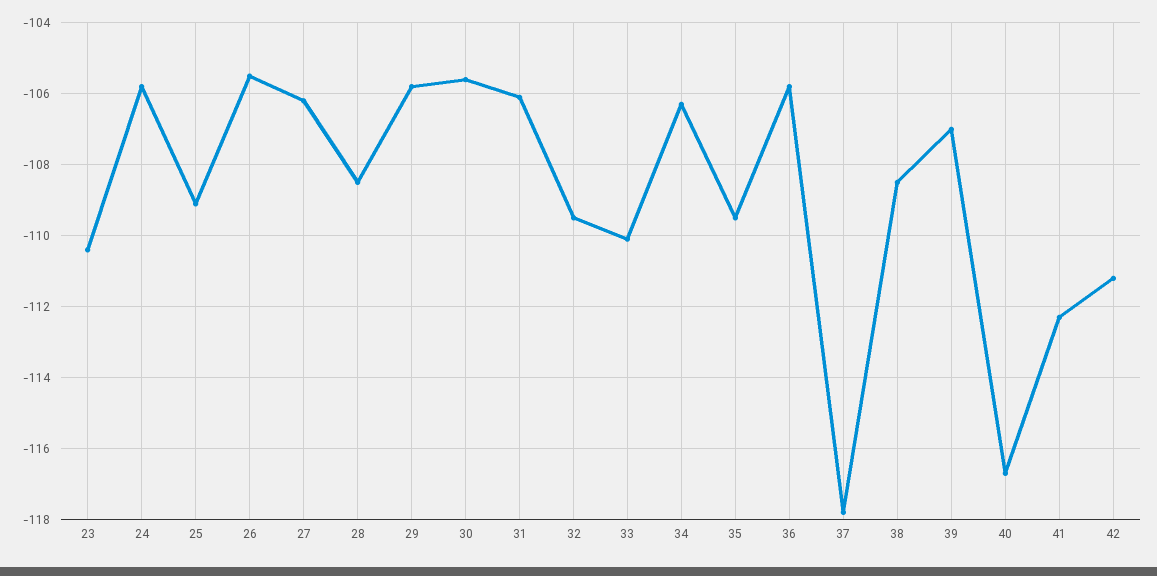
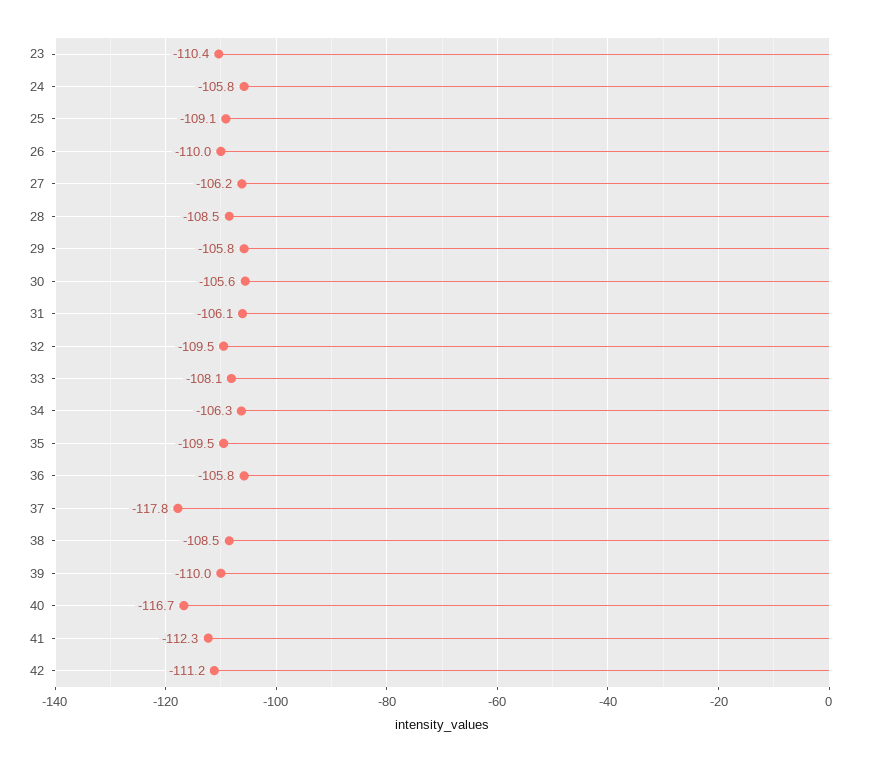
26: -105.5 -> -110
33: -110 -> -108.1
39: -107 -> -110

